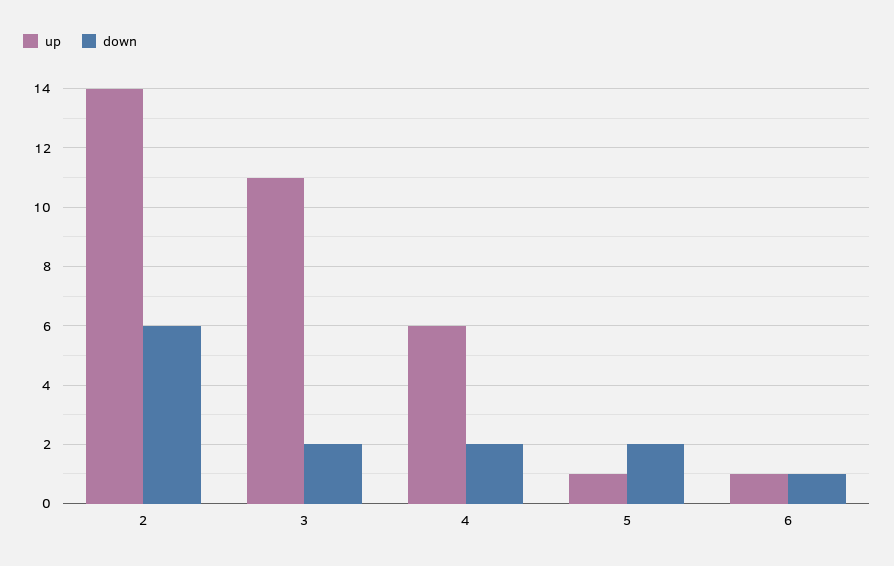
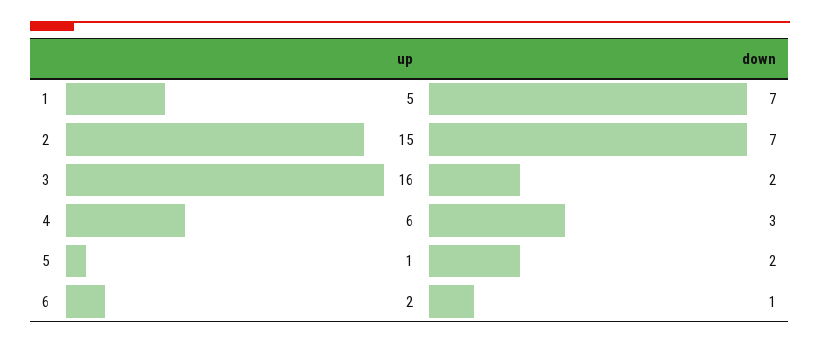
up, 2: 14 -> 15
down, 2: 6 -> 7
up, 3: 11 -> 16
down, 4: 2 -> 3
up, 6: 1 -> 2
up, 1: none -> 5
down, 1: none -> 7

